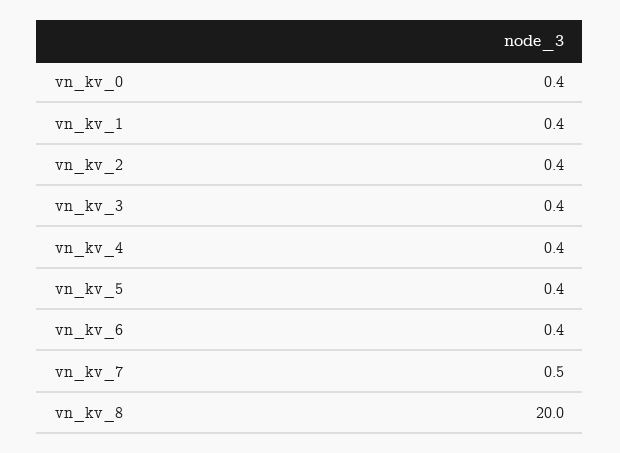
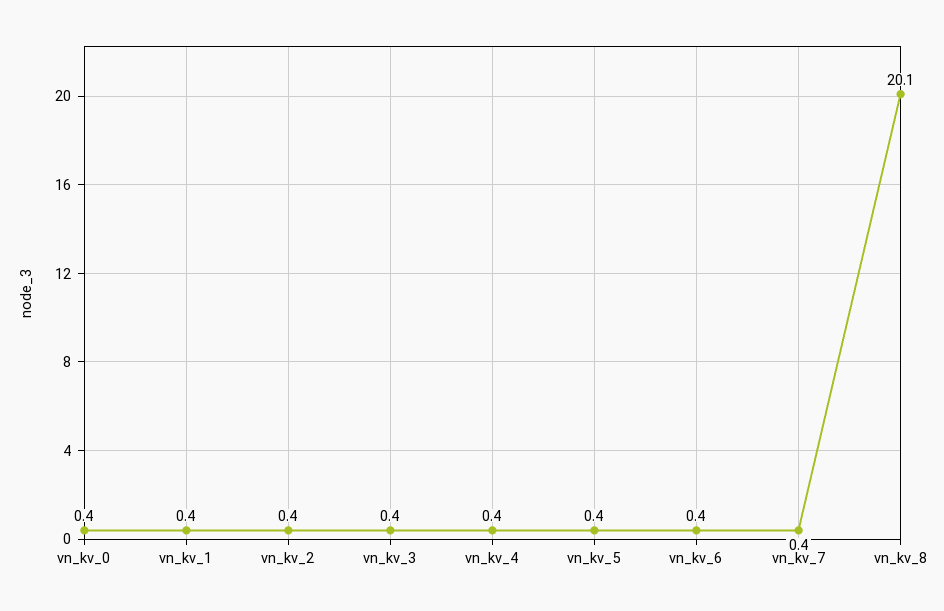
vn_kv_7: 0.5 -> 0.4
vn_kv_8: 20 -> 20.1

